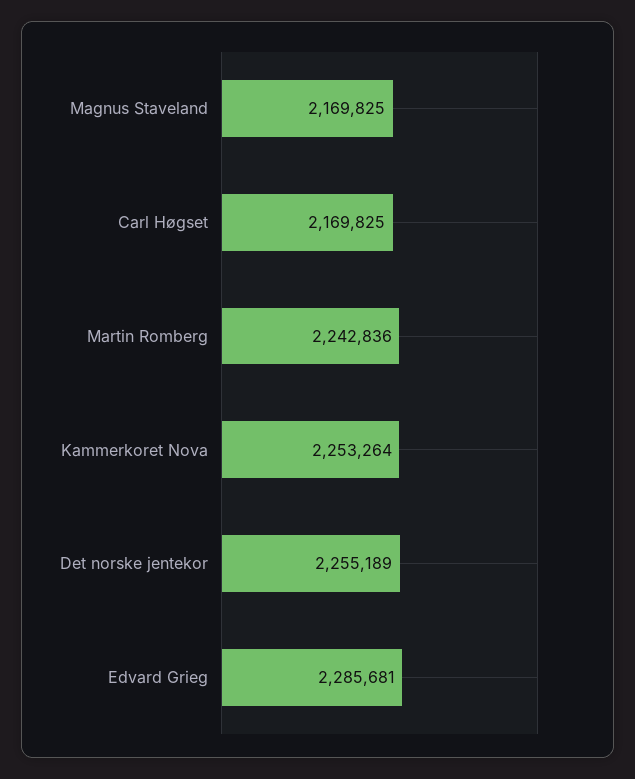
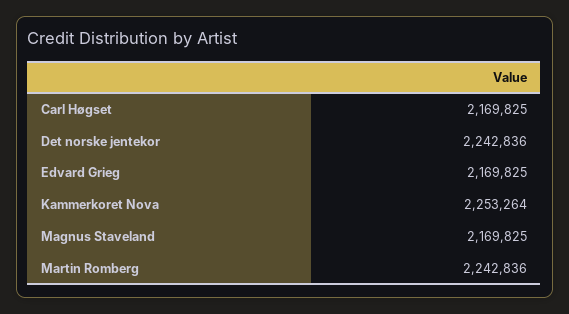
Det norske jentekor: 2255189 -> 2242836
Edvard Grieg: 2285681 -> 2169825

